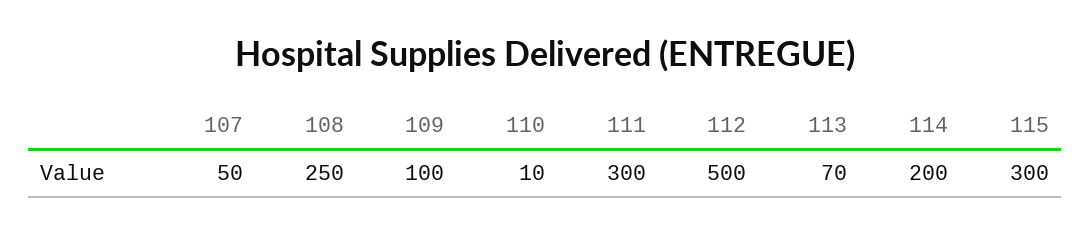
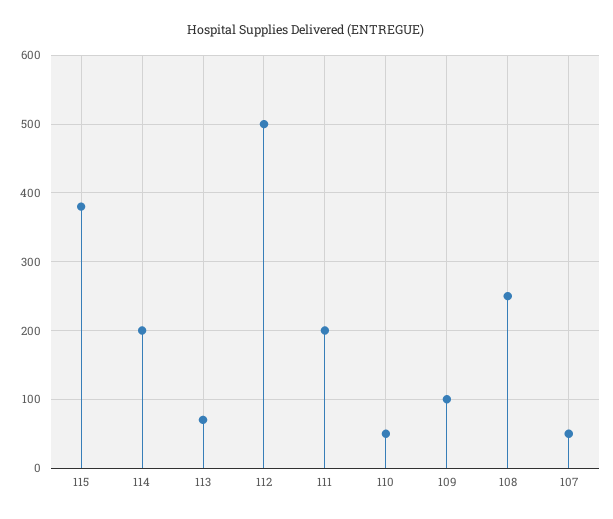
110: 10 -> 50
111: 300 -> 200
115: 300 -> 380

